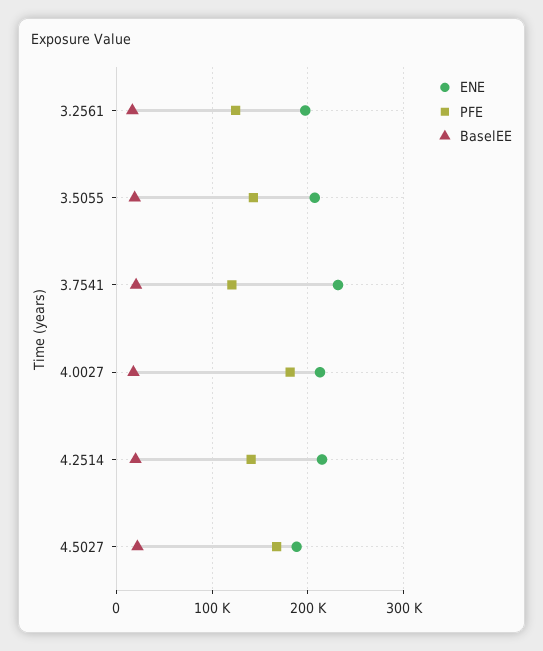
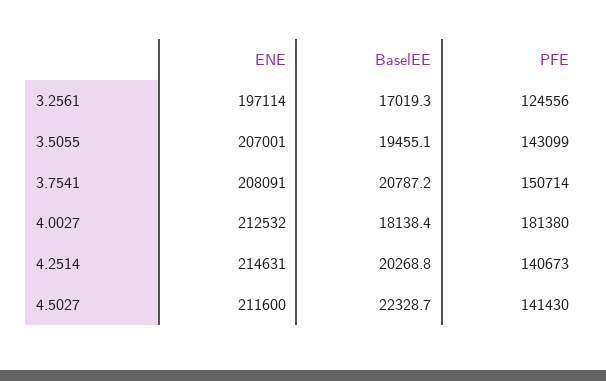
ENE, 3.7541: 230000 -> 208091
PFE, 3.7541: 120000 -> 150714
ENE, 4.5027: 190000 -> 211600
PFE, 4.5027: 170000 -> 141430

